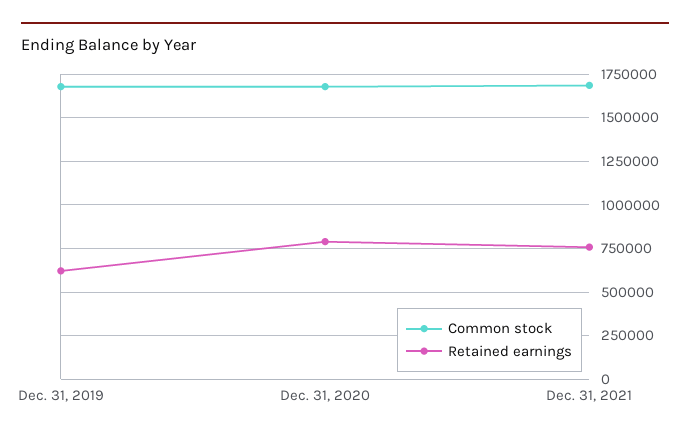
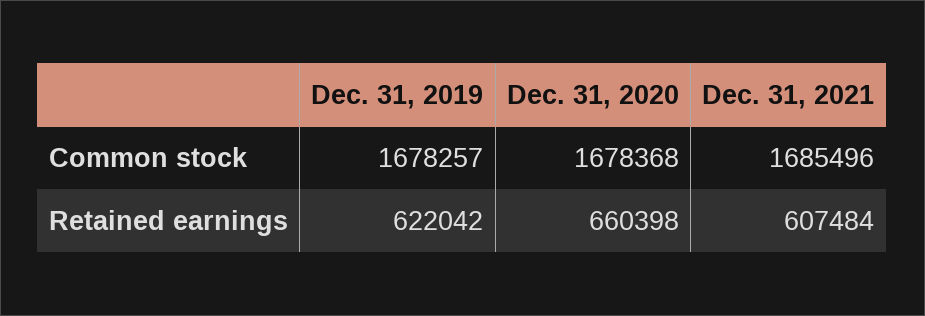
Retained earnings, Dec. 31, 2020: 800000 -> 660398
Retained earnings, Dec. 31, 2021: 750000 -> 607484

